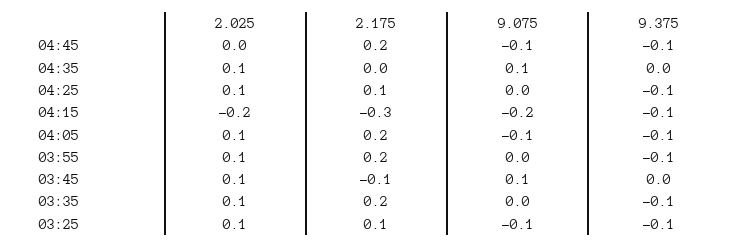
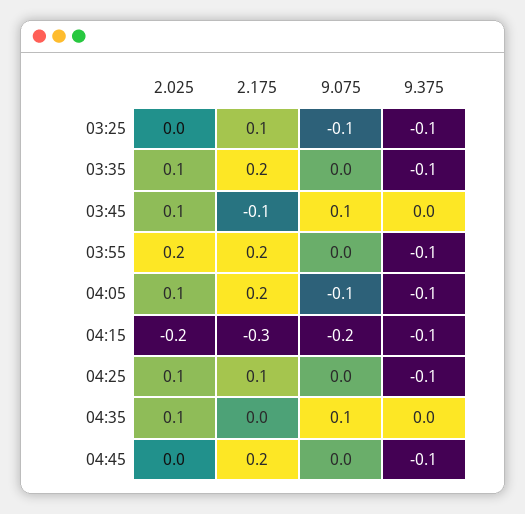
9.075, 04:45: -0.1 -> 0
2.025, 03:55: 0.1 -> 0.2
2.025, 03:25: 0.1 -> 0

